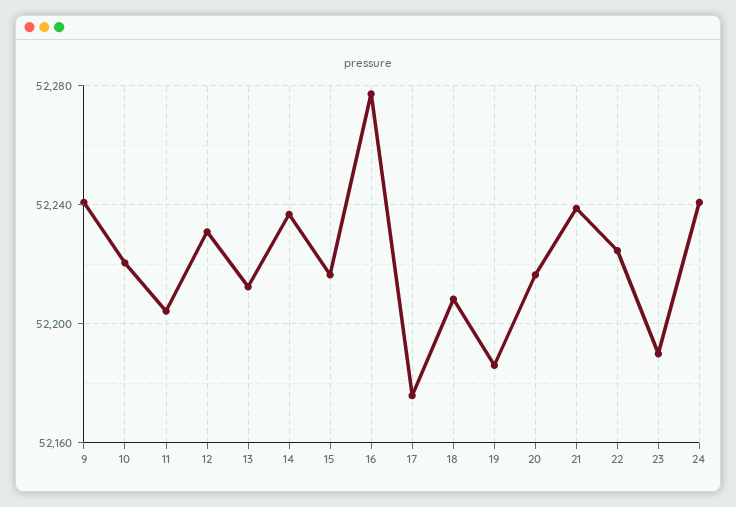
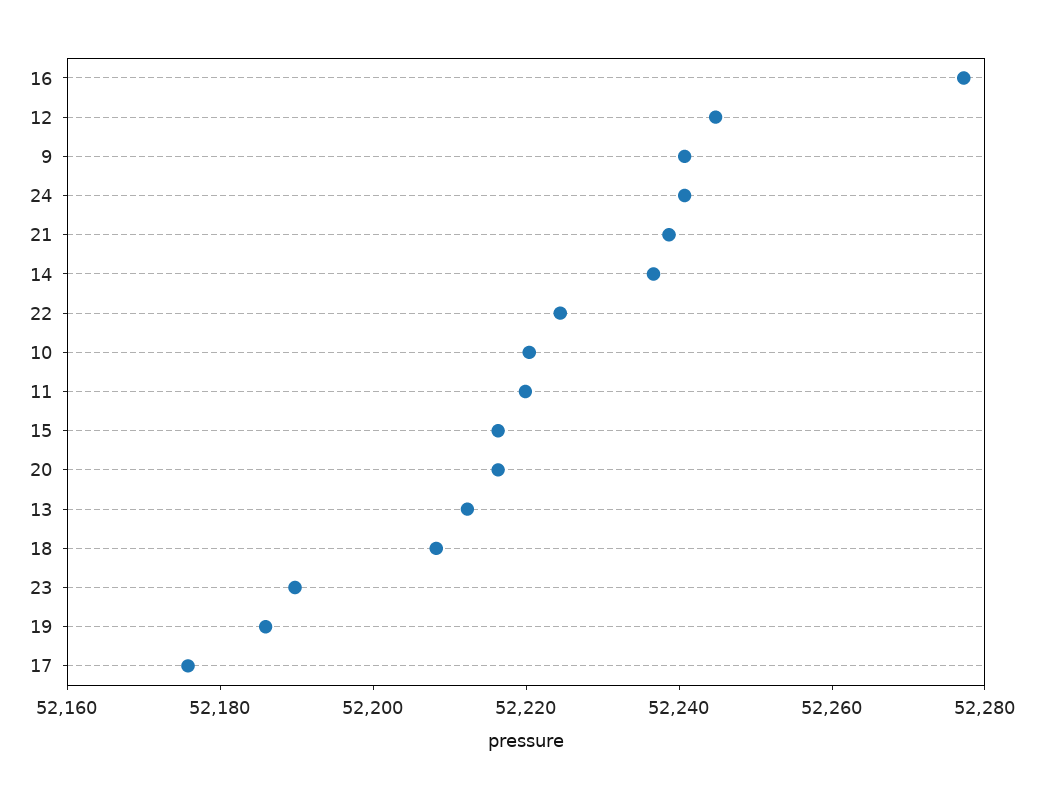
11: 52205 -> 52220
12: 52230 -> 52245

